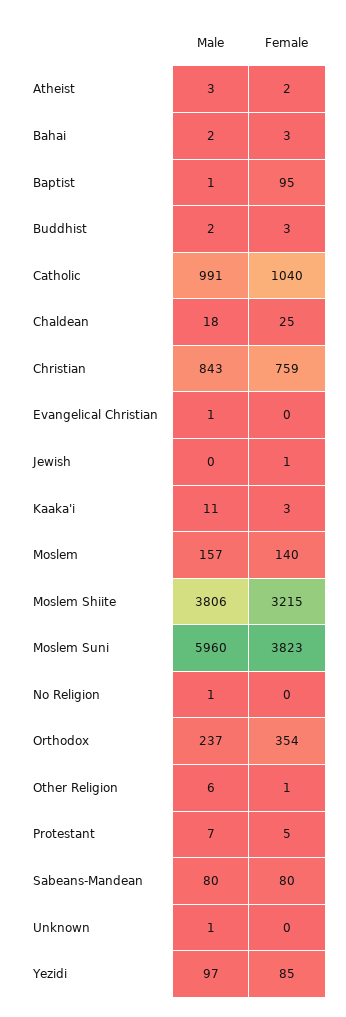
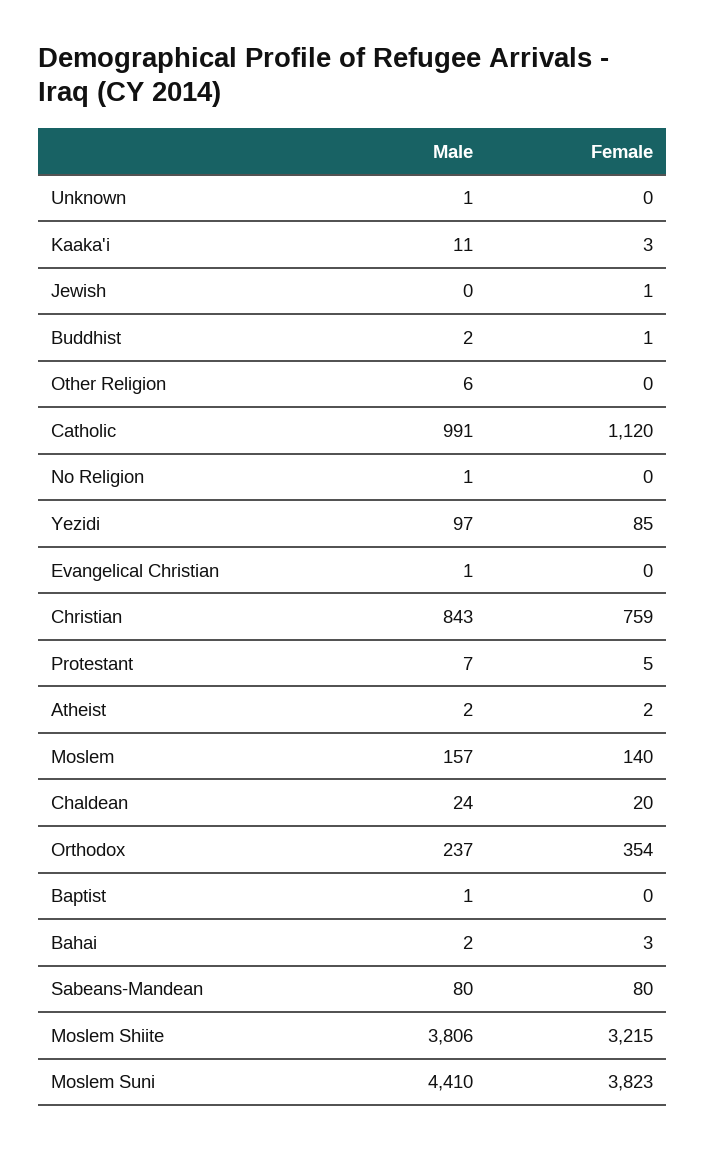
Male, Atheist: 3 -> 2
Female, Baptist: 95 -> 0
Female, Buddhist: 3 -> 1
Female, Catholic: 1040 -> 1120
Male, Chaldean: 18 -> 24
Female, Chaldean: 25 -> 20
Male, Moslem Suni: 5960 -> 4410
Female, Other Religion: 1 -> 0

